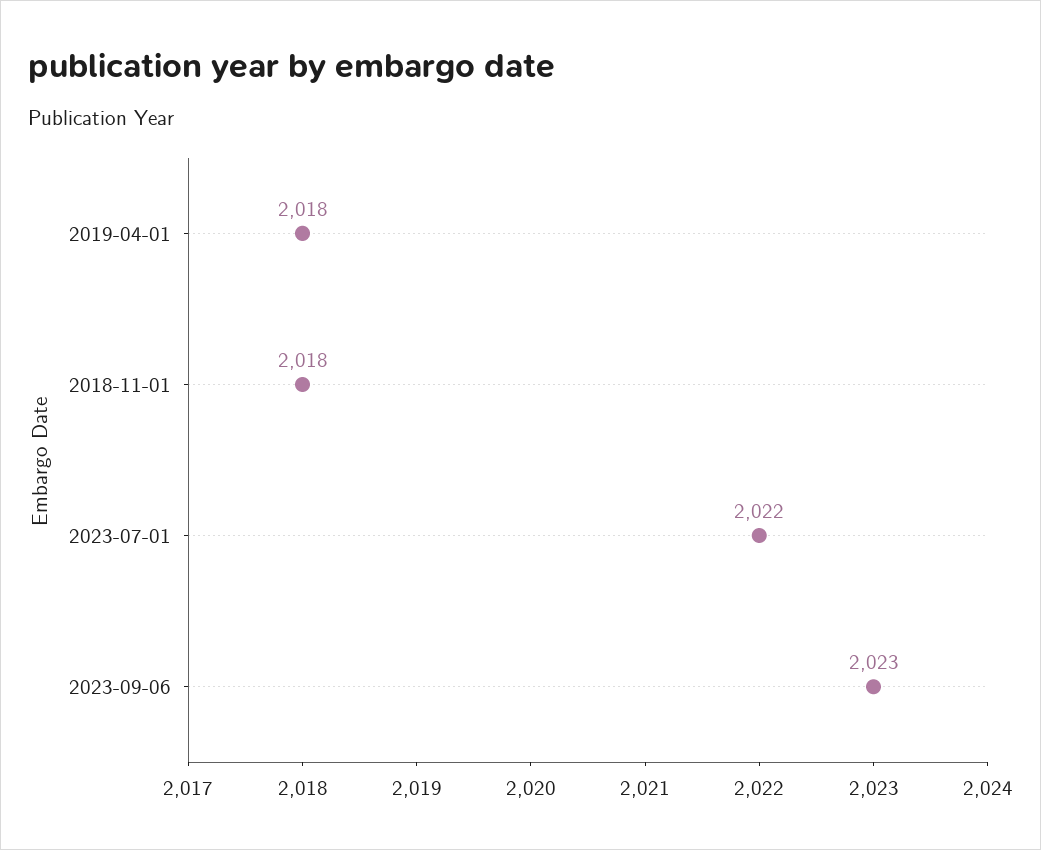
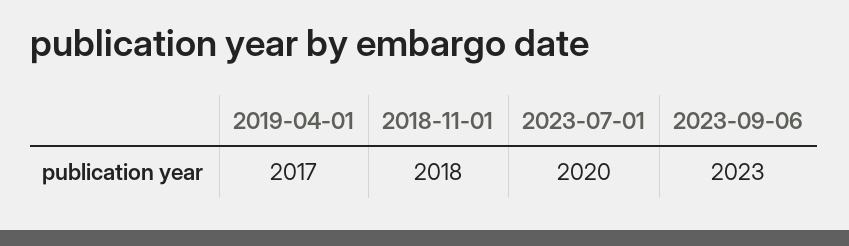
2019-04-01: 2018 -> 2017
2023-07-01: 2022 -> 2020

